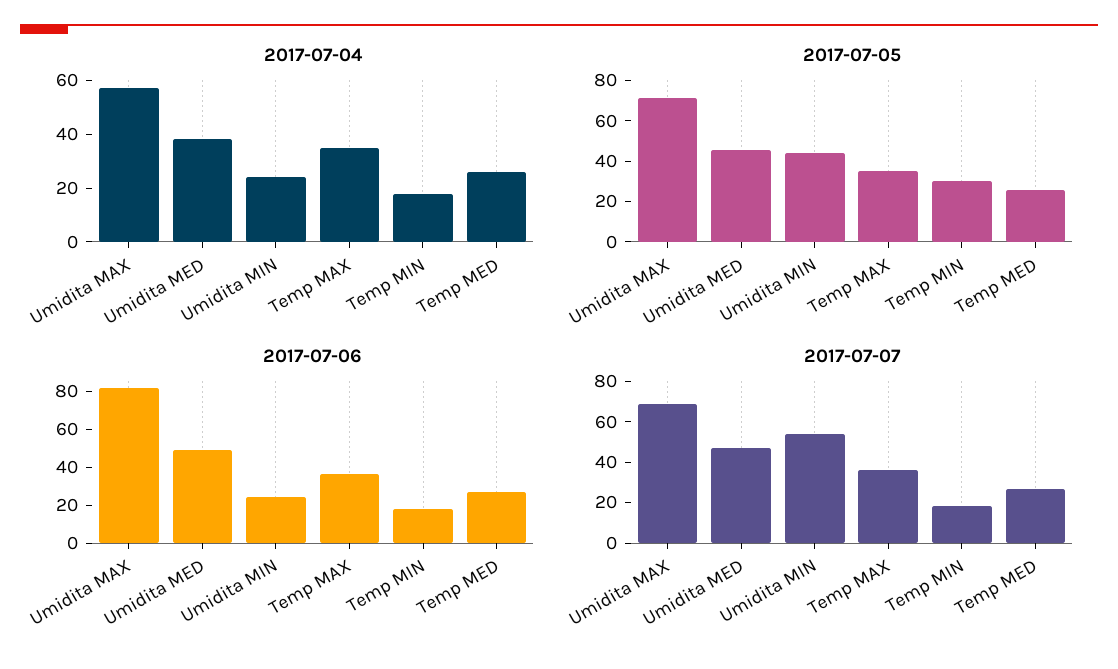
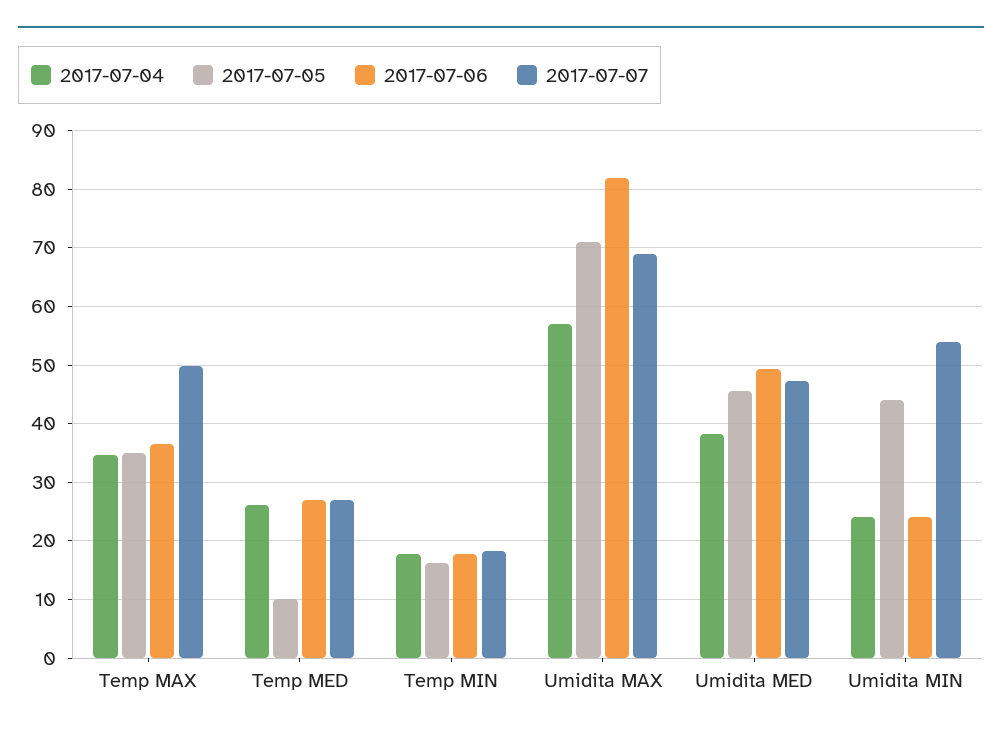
2017-07-05, Temp MIN: 30 -> 16
2017-07-05, Temp MED: 25 -> 10
2017-07-07, Temp MAX: 35 -> 50

